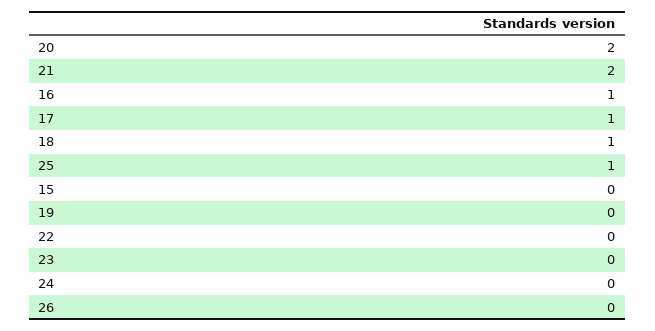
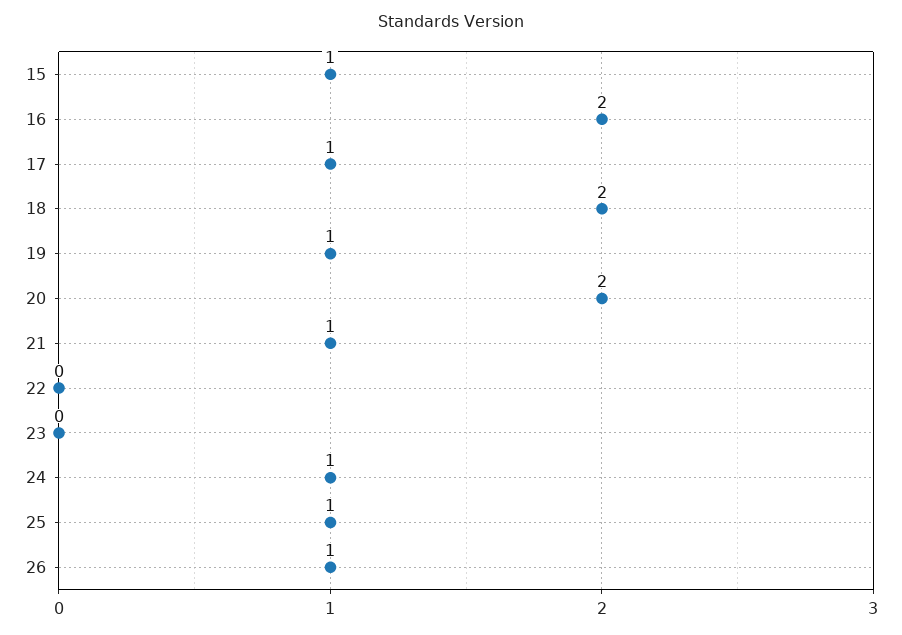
21: 2 -> 1
16: 1 -> 2
18: 1 -> 2
15: 0 -> 1
19: 0 -> 1
24: 0 -> 1
26: 0 -> 1

